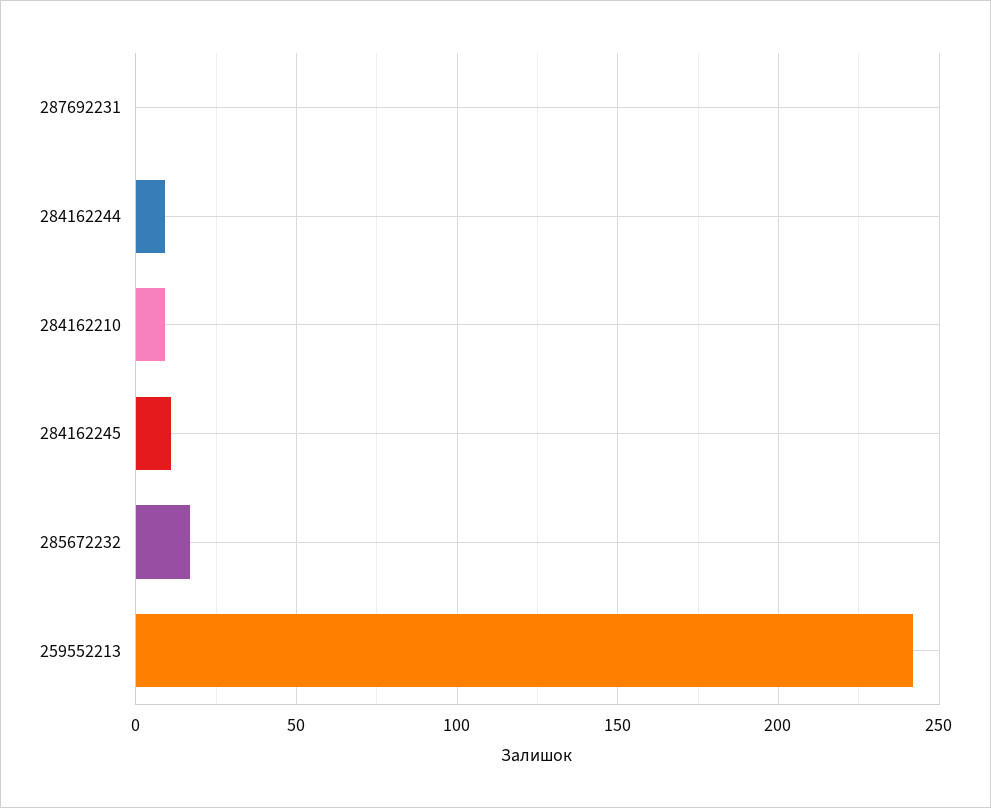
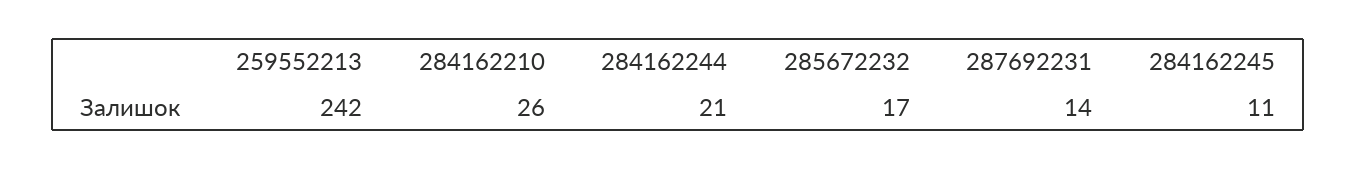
287692231: 0 -> 14
284162244: 10 -> 21
284162210: 10 -> 26

